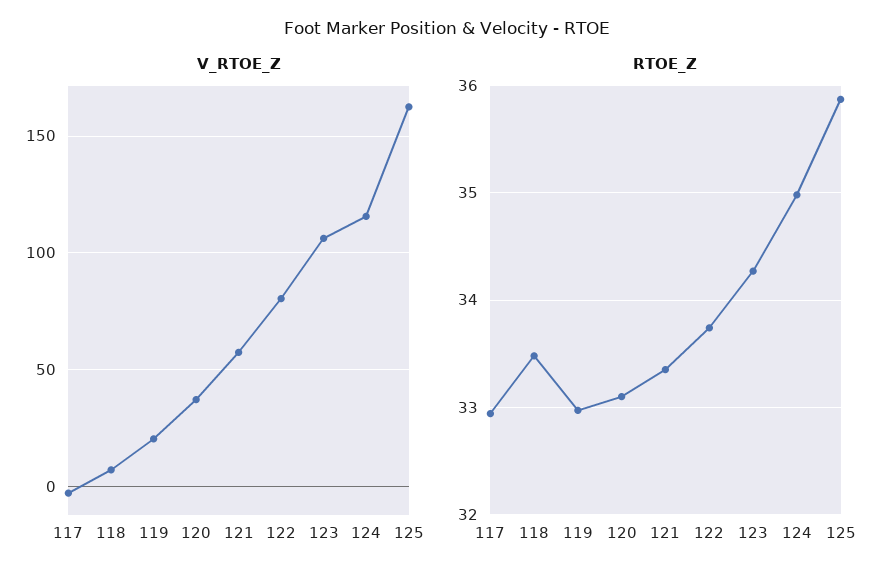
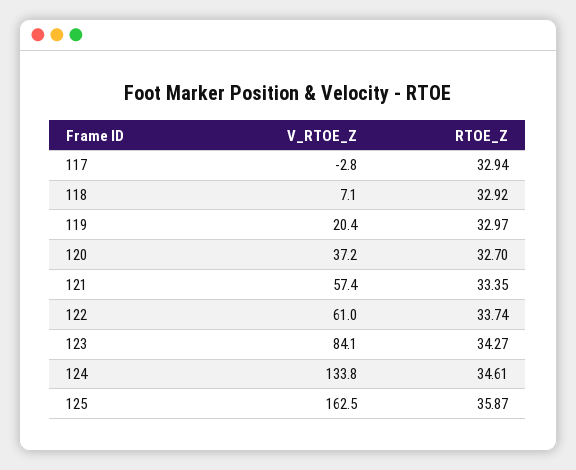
V_RTOE_Z, 122: 80 -> 61
V_RTOE_Z, 123: 105 -> 84.1
V_RTOE_Z, 124: 115 -> 133.8
RTOE_Z, 118: 33.5 -> 32.92
RTOE_Z, 120: 33.1 -> 32.7
RTOE_Z, 124: 35 -> 34.61

